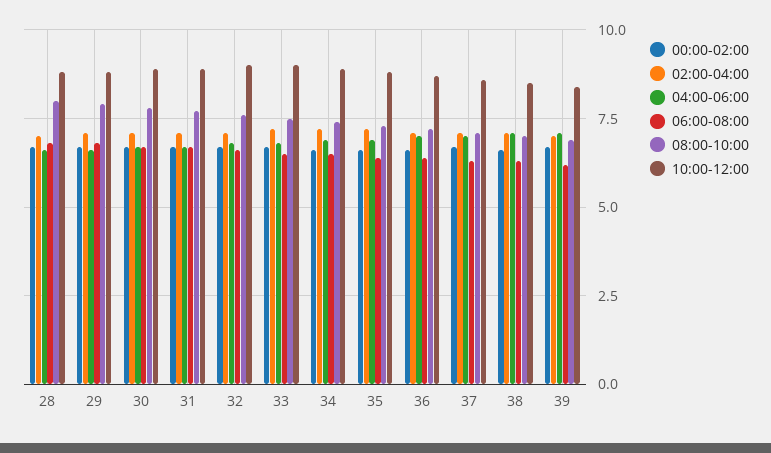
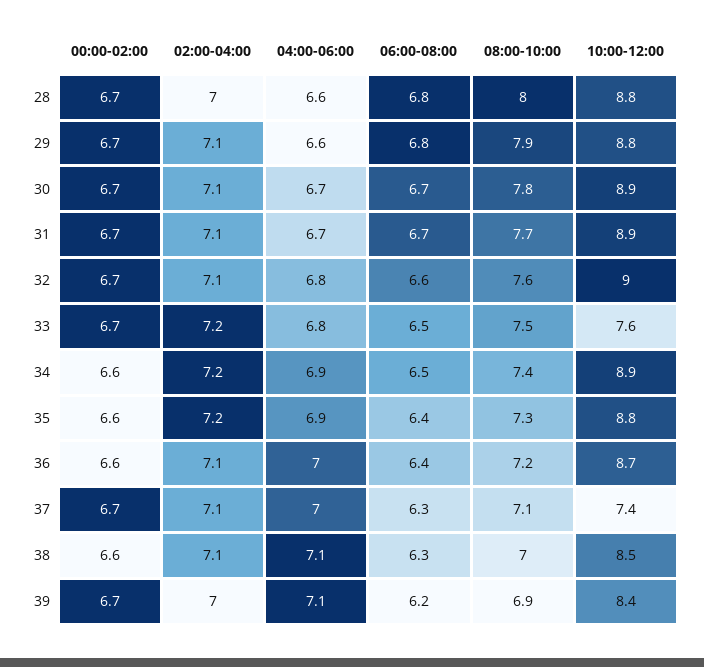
10:00-12:00, 33: 9 -> 7.6
10:00-12:00, 37: 8.5 -> 7.4

